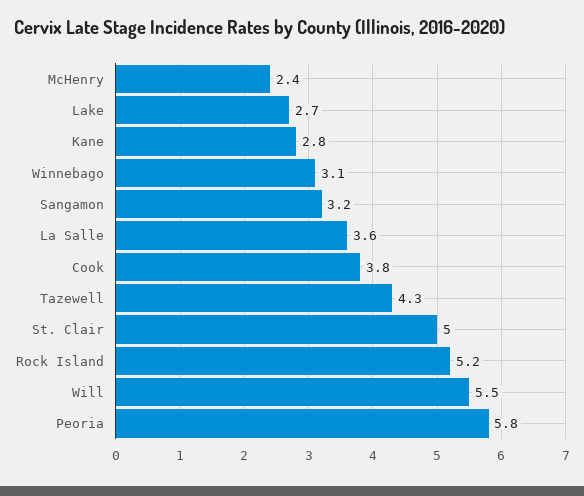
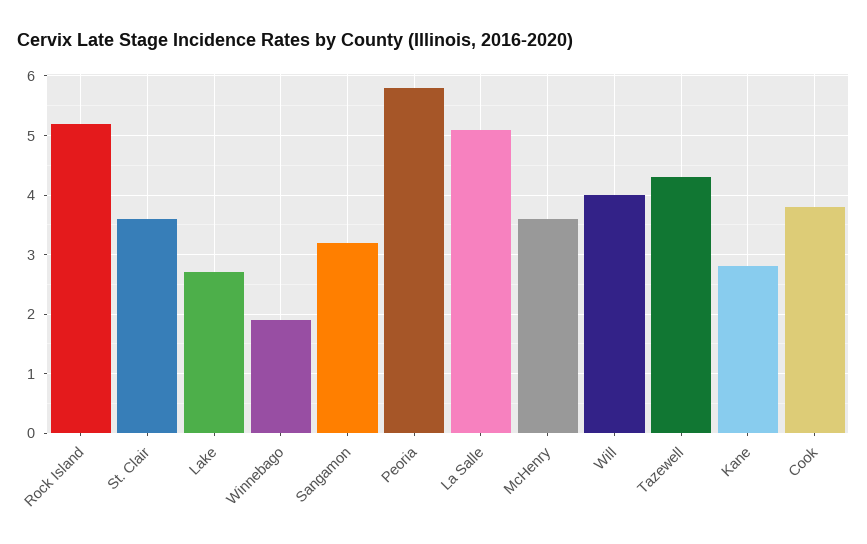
McHenry: 2.4 -> 3.5
Winnebago: 3.1 -> 2
La Salle: 3.6 -> 5
St. Clair: 5 -> 3.5
Will: 5.5 -> 4

